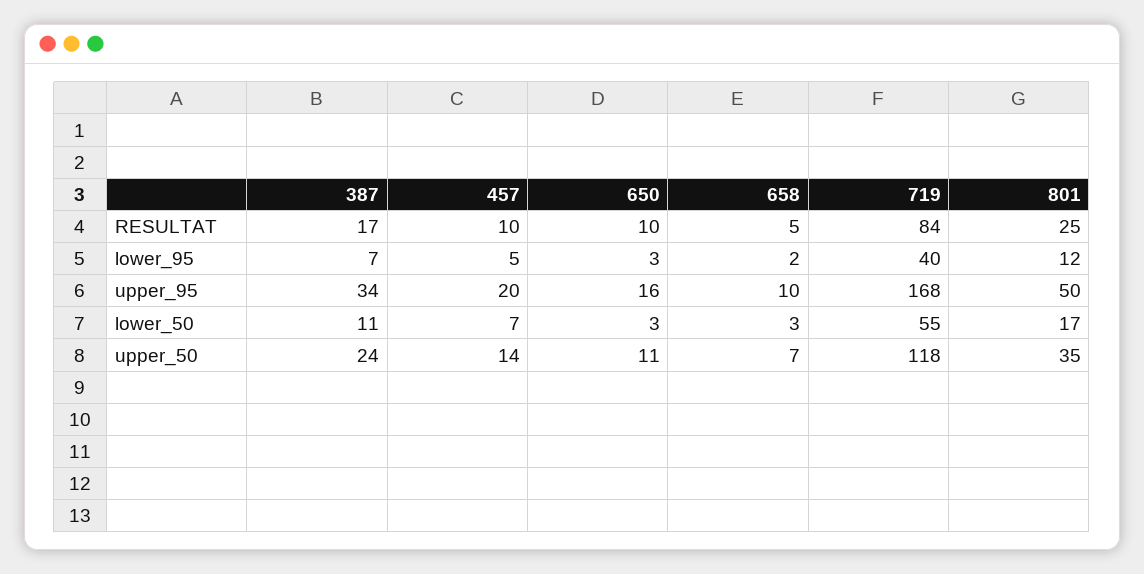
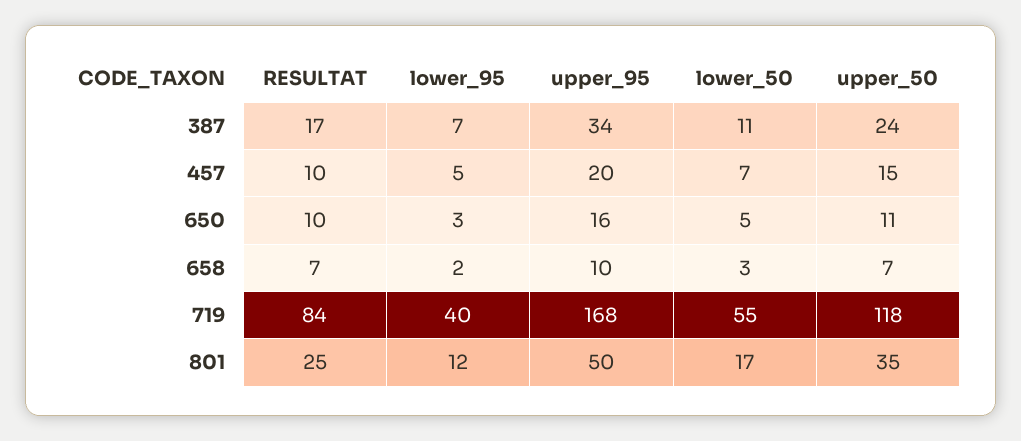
658, RESULTAT: 5 -> 7
650, lower_50: 3 -> 5
457, upper_50: 14 -> 15

